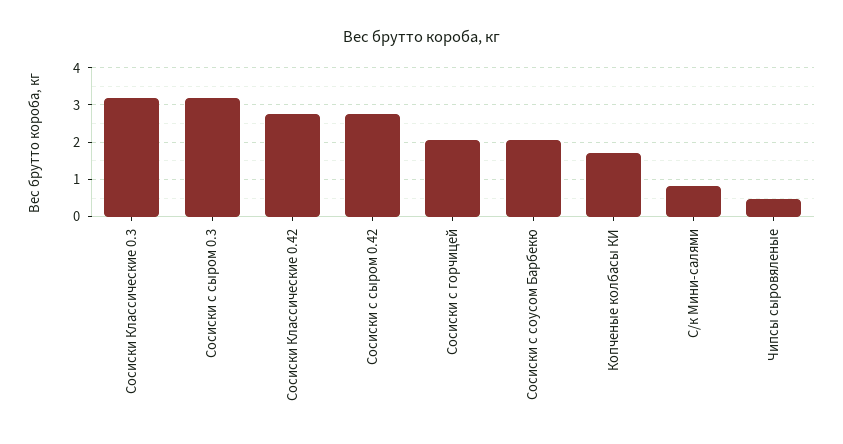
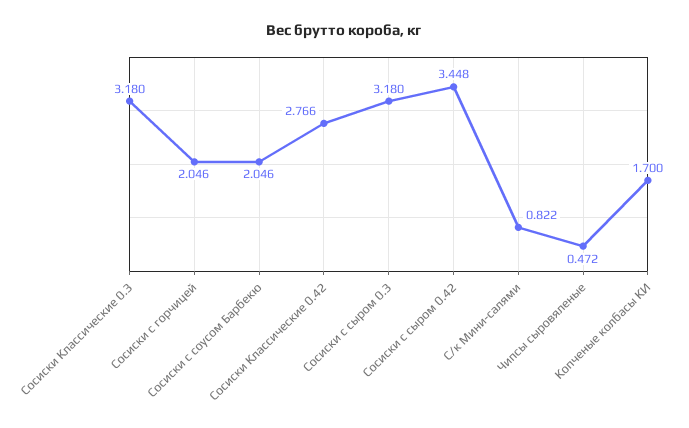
Сосиски с сыром 0.42: 2.8 -> 3.448

